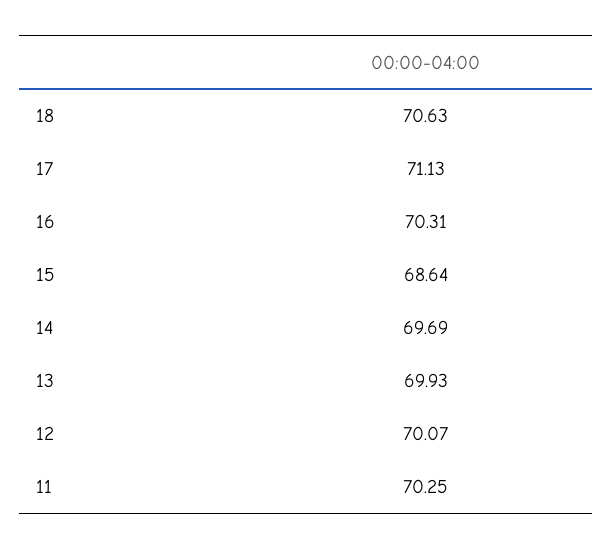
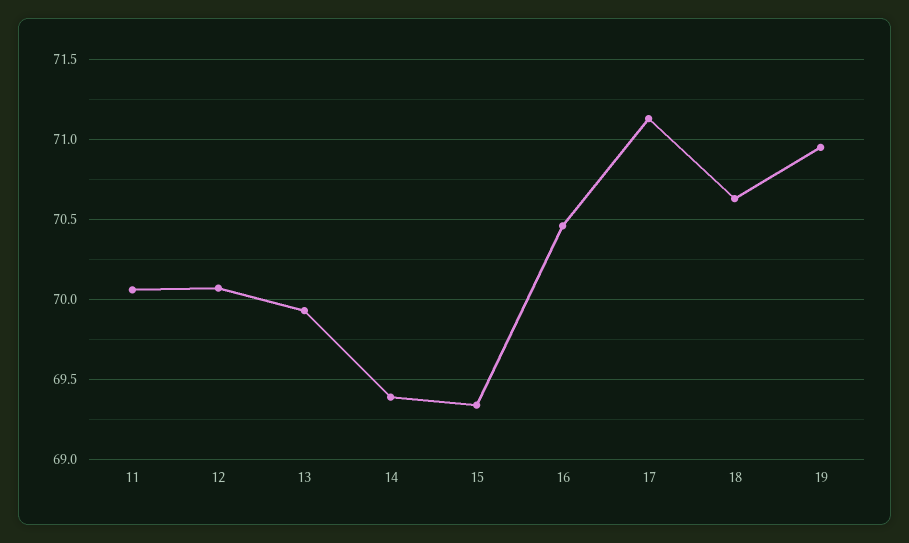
16: 70.31 -> 70.45
15: 68.64 -> 69.35
14: 69.69 -> 69.4
11: 70.25 -> 70.05
19: none -> 70.95

